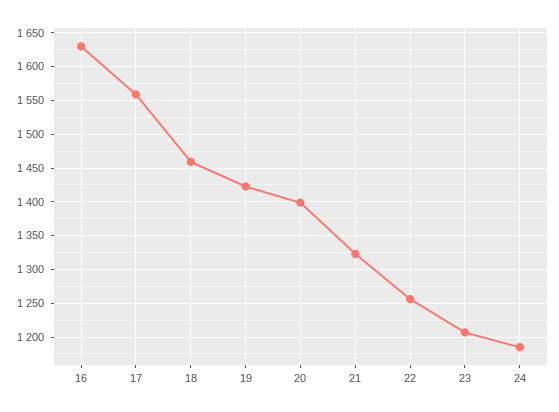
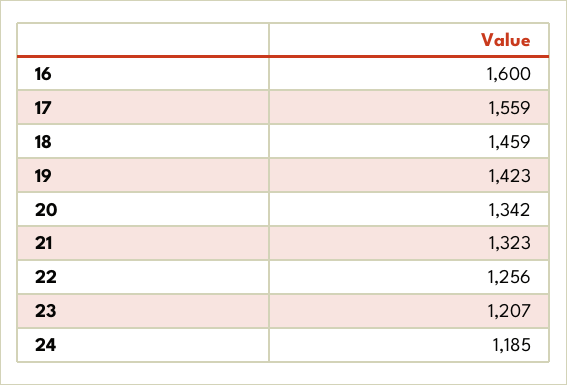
16: 1630 -> 1600
20: 1400 -> 1342

